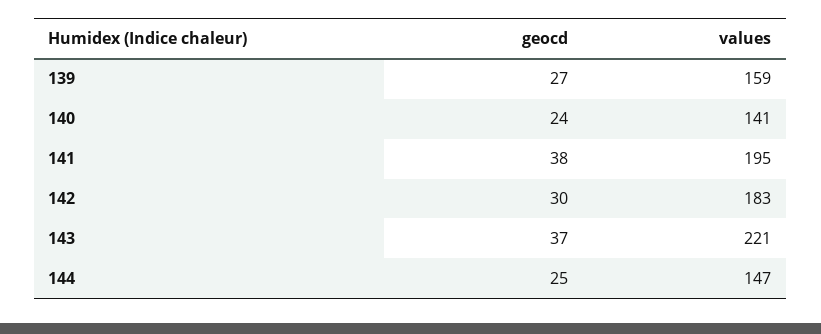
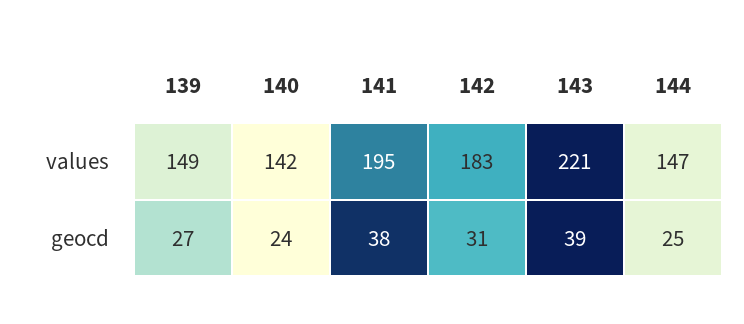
values, 139: 159 -> 149
values, 140: 141 -> 142
geocd, 142: 30 -> 31
geocd, 143: 37 -> 39

